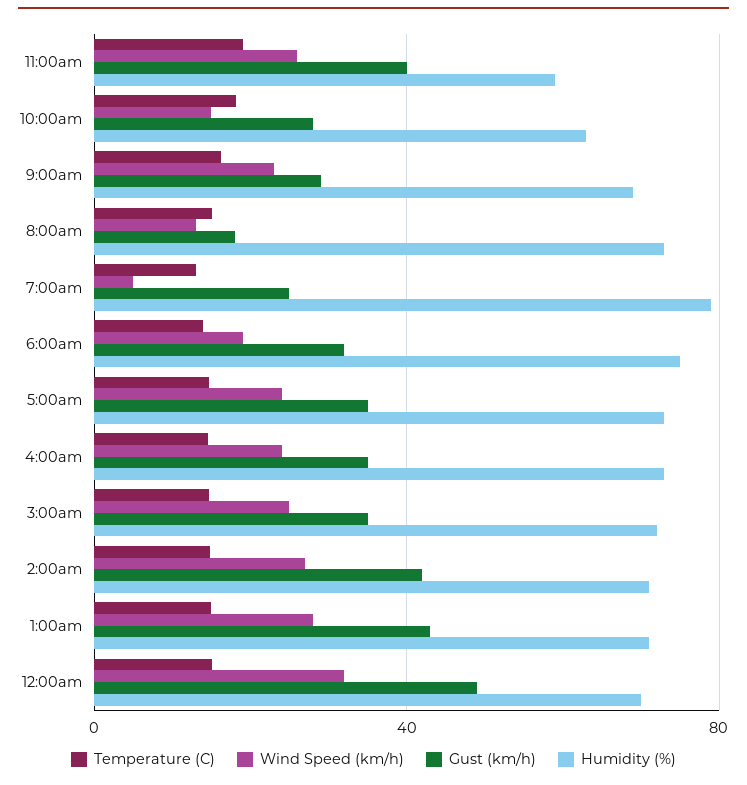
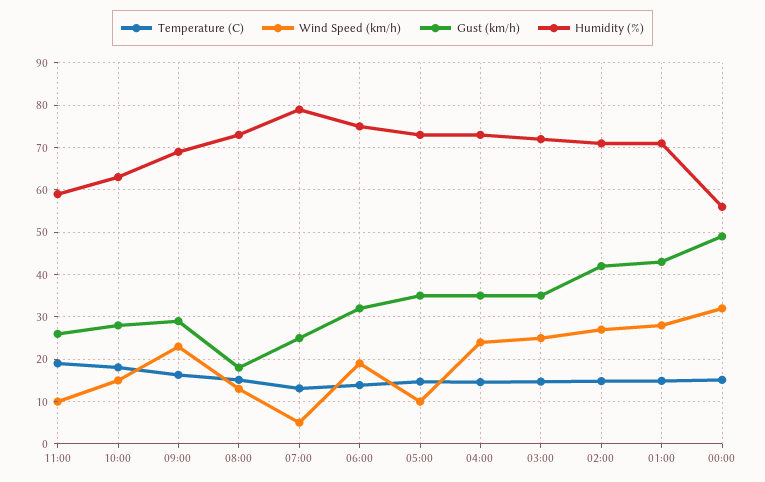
Wind Speed (km/h), 11:00am: 25 -> 10
Gust (km/h), 11:00am: 40 -> 26
Wind Speed (km/h), 5:00am: 25 -> 10
Humidity (%), 12:00am: 70 -> 56

